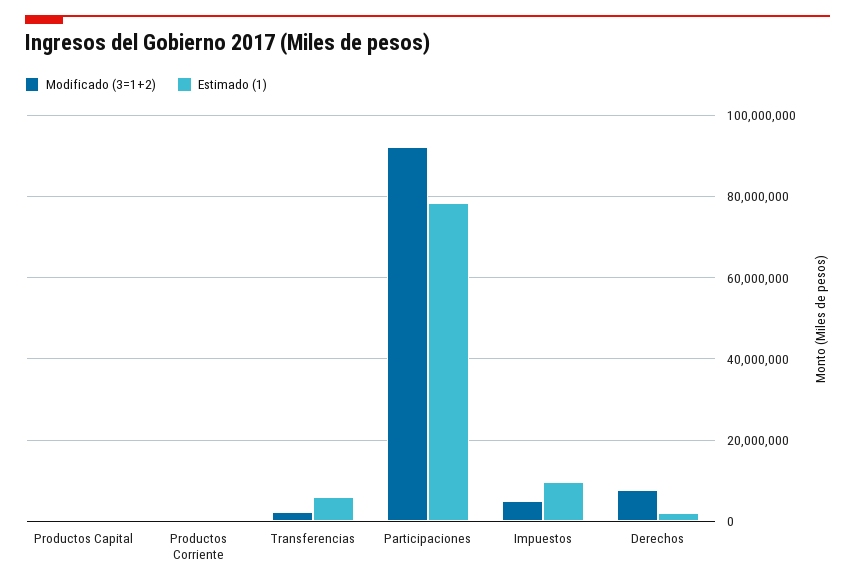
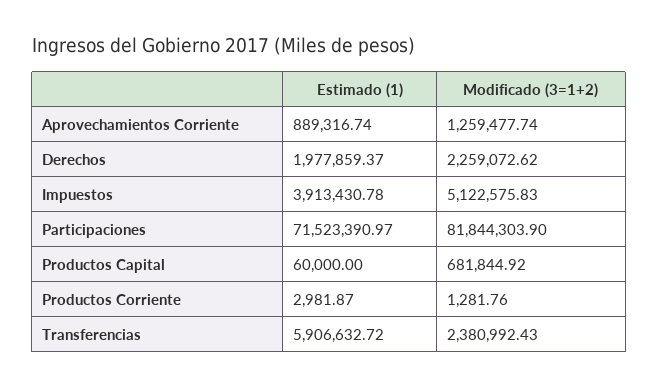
Modificado (3=1+2), Participaciones: 92000000 -> 81844303.9
Estimado (1), Participaciones: 78000000 -> 71523390.97
Estimado (1), Impuestos: 10000000 -> 3913430.78
Modificado (3=1+2), Derechos: 8000000 -> 2259072.62
Estimado (1), Aprovechamientos Corriente: none -> 889316.74
Modificado (3=1+2), Aprovechamientos Corriente: none -> 1259477.74

